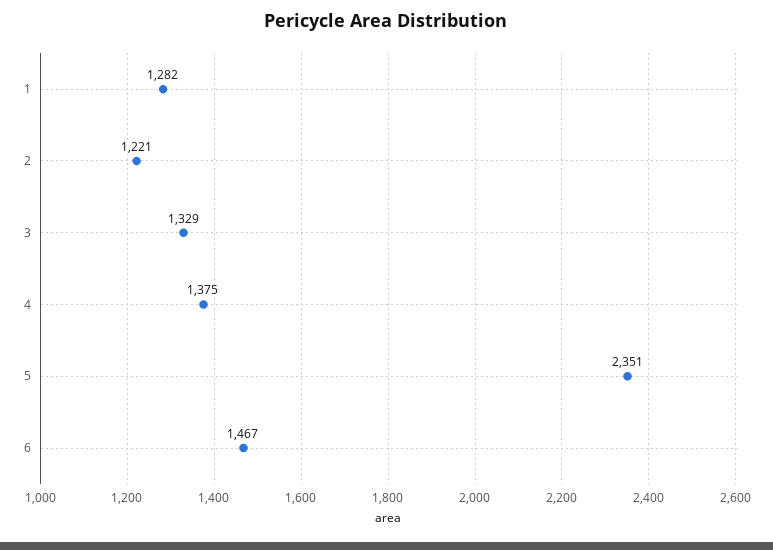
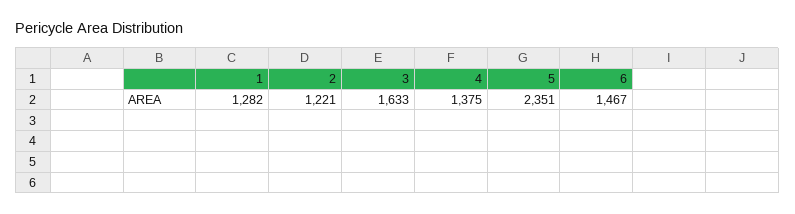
3: 1329 -> 1633

